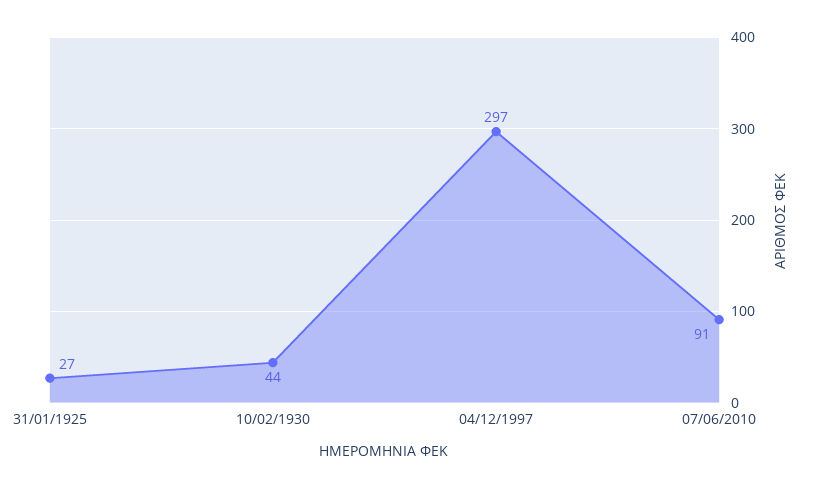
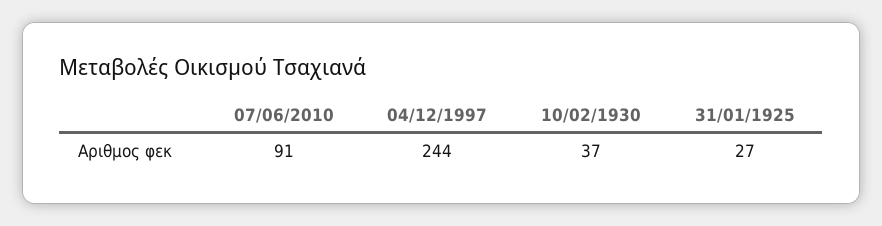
10/02/1930: 44 -> 37
04/12/1997: 297 -> 244

